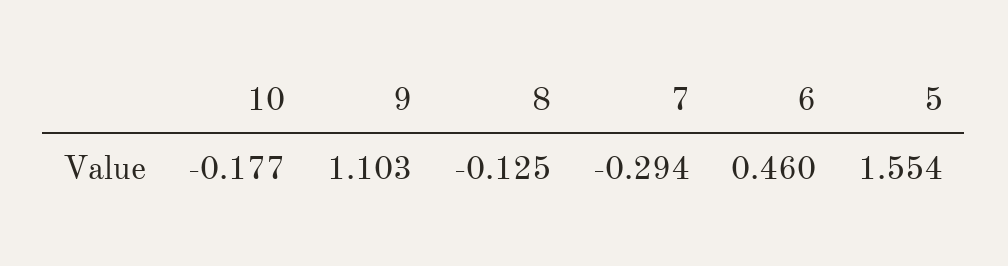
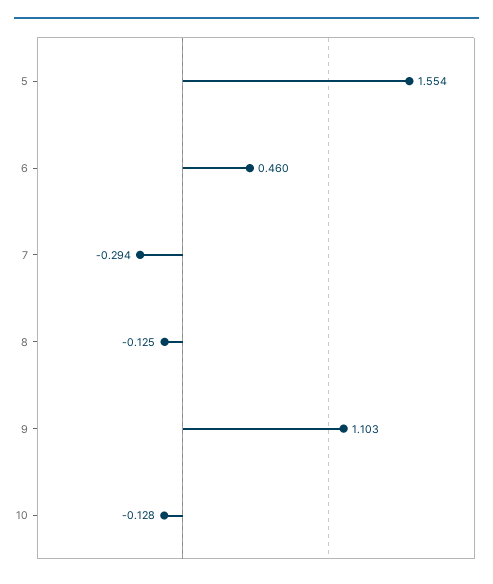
10: -0.177 -> -0.128

